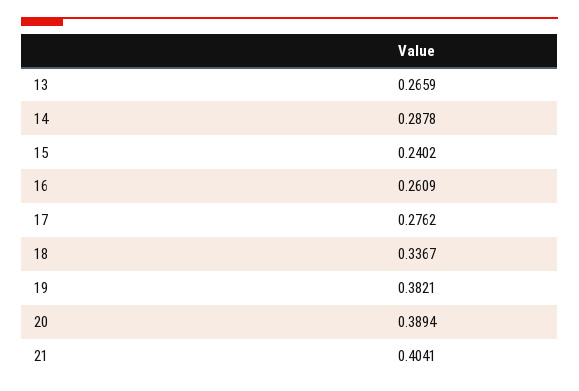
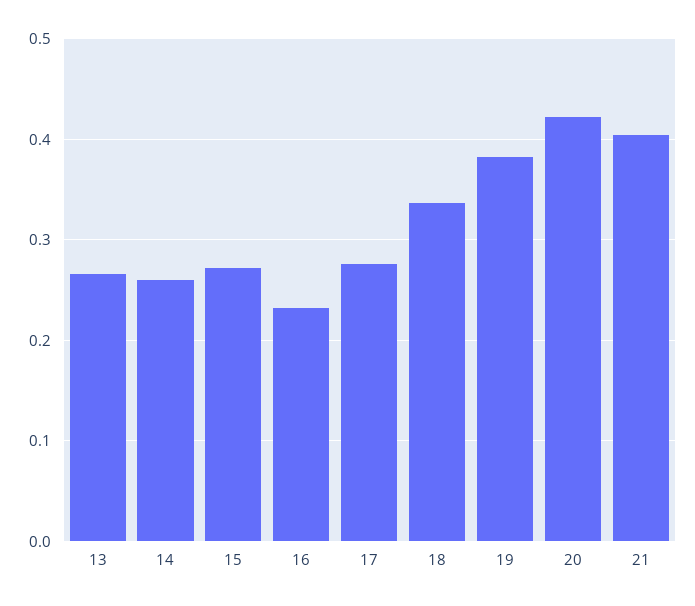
14: 0.2878 -> 0.26
15: 0.2402 -> 0.27
16: 0.2609 -> 0.23
20: 0.3894 -> 0.42

